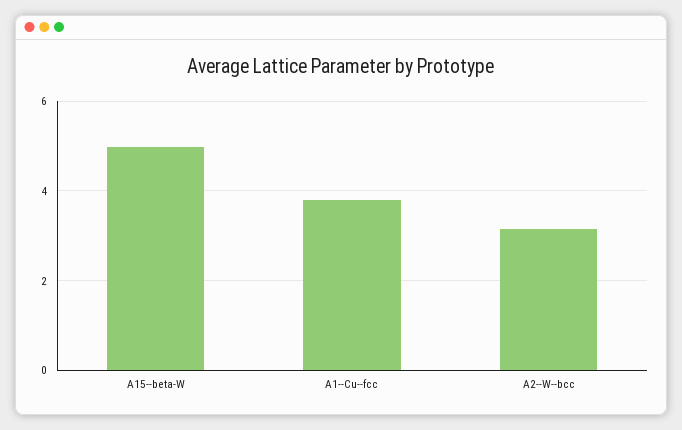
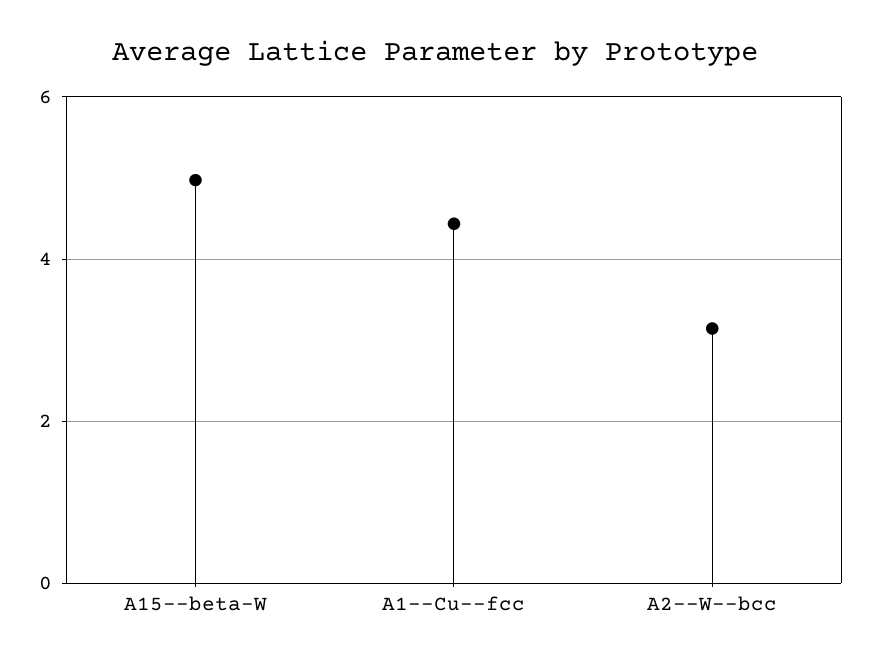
A1--Cu--fcc: 3.8 -> 4.4

